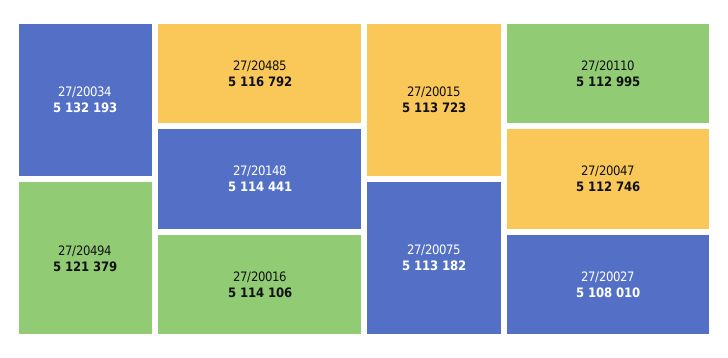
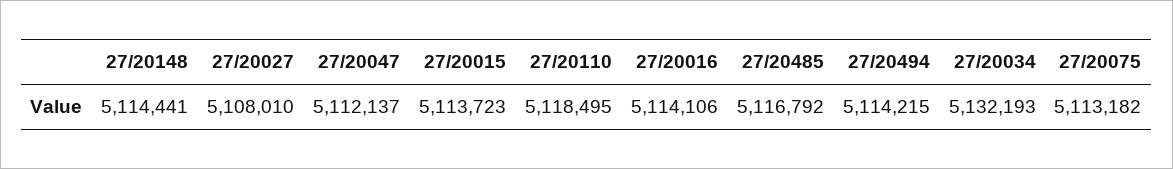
27/20494: 5121379 -> 5114215
27/20110: 5112995 -> 5118495
27/20047: 5112746 -> 5112137

